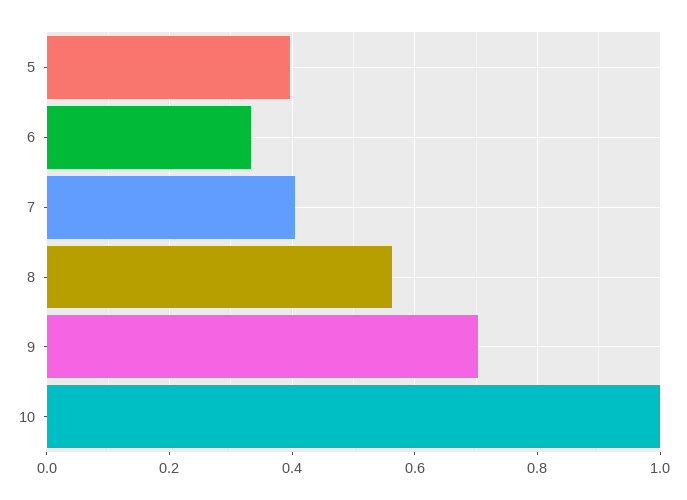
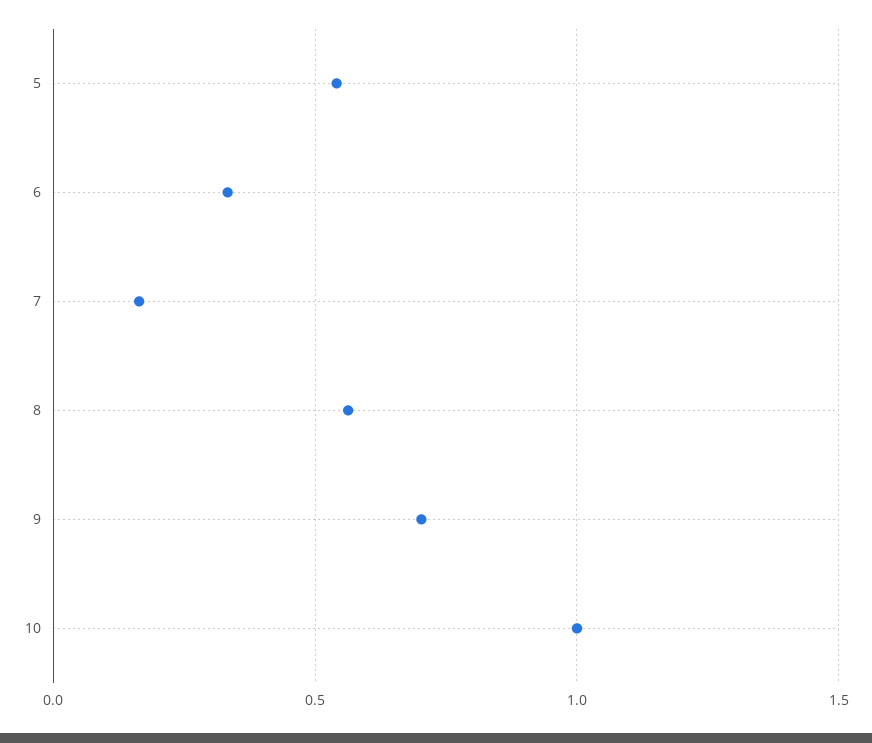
5: 0.4 -> 0.55
7: 0.4 -> 0.15

